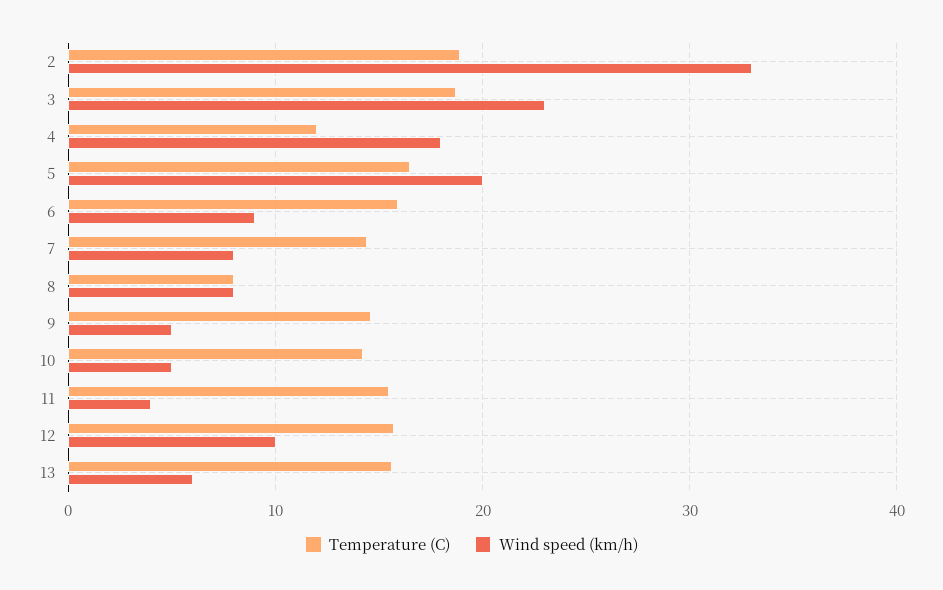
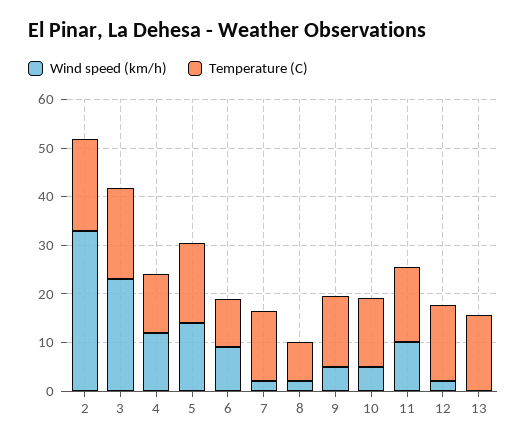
Wind speed (km/h), 4: 18 -> 12
Wind speed (km/h), 5: 20 -> 14
Temperature (C), 6: 16 -> 10
Wind speed (km/h), 7: 8 -> 2
Wind speed (km/h), 8: 8 -> 2
Wind speed (km/h), 11: 4 -> 10
Wind speed (km/h), 12: 10 -> 2
Wind speed (km/h), 13: 6 -> 0

